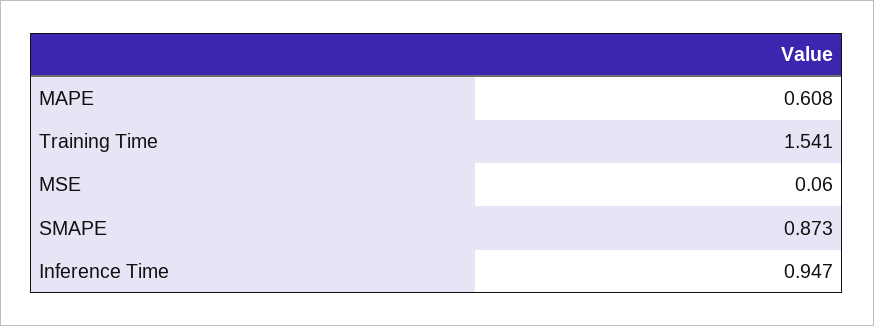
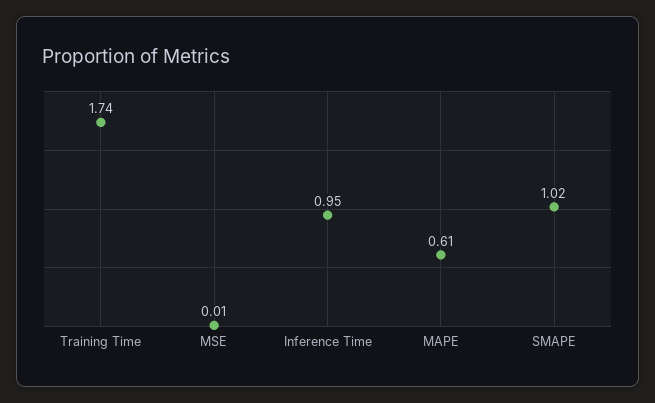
Training Time: 1.541 -> 1.74
MSE: 0.06 -> 0.01
SMAPE: 0.873 -> 1.02

